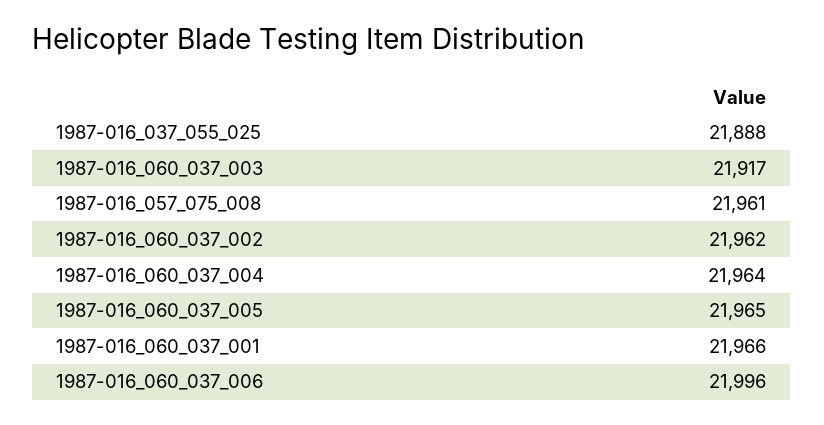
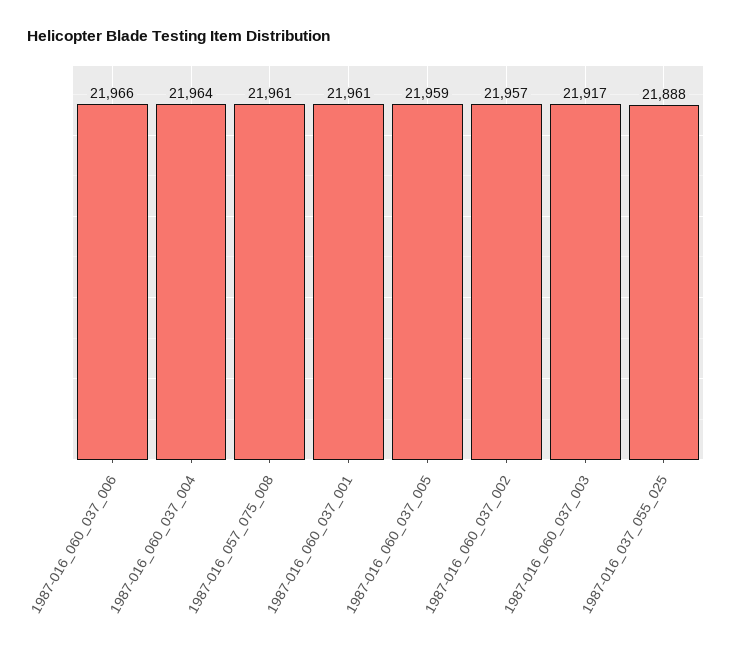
1987-016_060_037_002: 21962 -> 21957
1987-016_060_037_005: 21965 -> 21959
1987-016_060_037_001: 21966 -> 21961
1987-016_060_037_006: 21996 -> 21966

